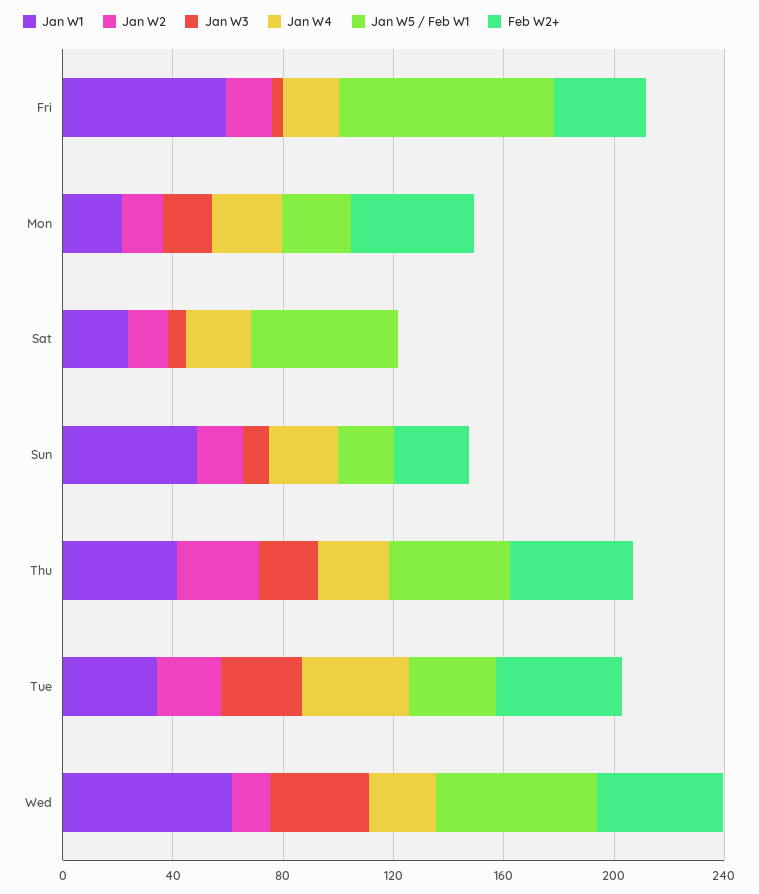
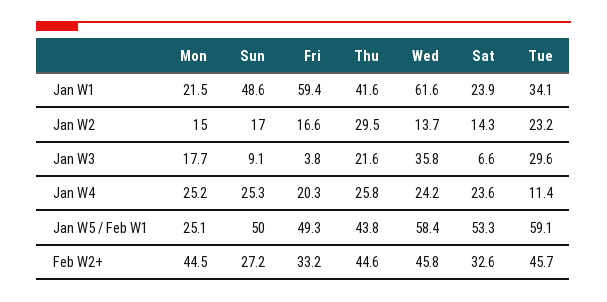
Jan W5 / Feb W1, Fri: 80 -> 49.3
Feb W2+, Sat: 0 -> 32.6
Jan W5 / Feb W1, Sun: 20 -> 50
Jan W4, Tue: 40 -> 11.4
Jan W5 / Feb W1, Tue: 30 -> 59.1

